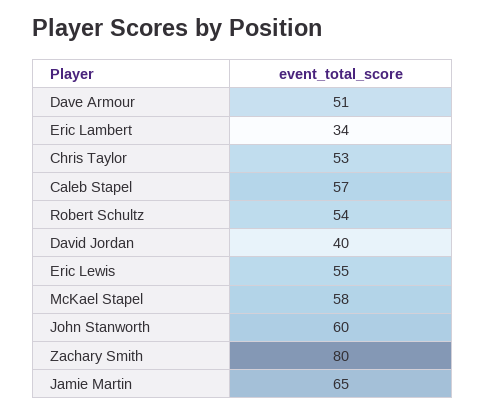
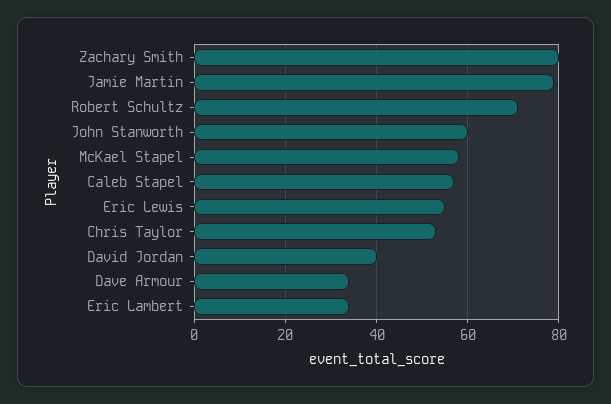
Dave Armour: 51 -> 35
Robert Schultz: 54 -> 70
Jamie Martin: 65 -> 80

